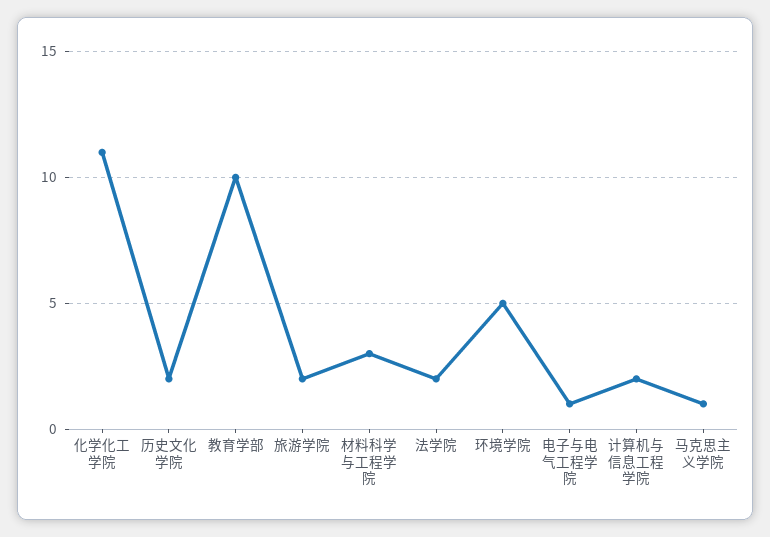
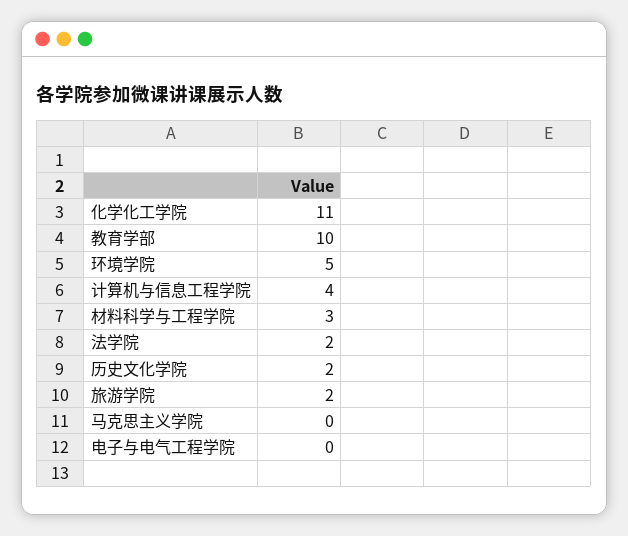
电子与电气工程学院: 1 -> 0
计算机与信息工程学院: 2 -> 4
马克思主义学院: 1 -> 0

